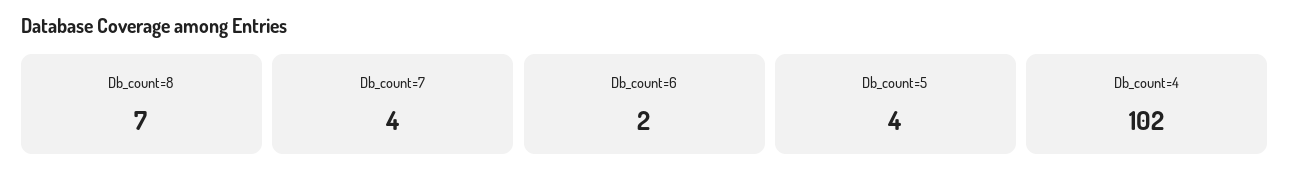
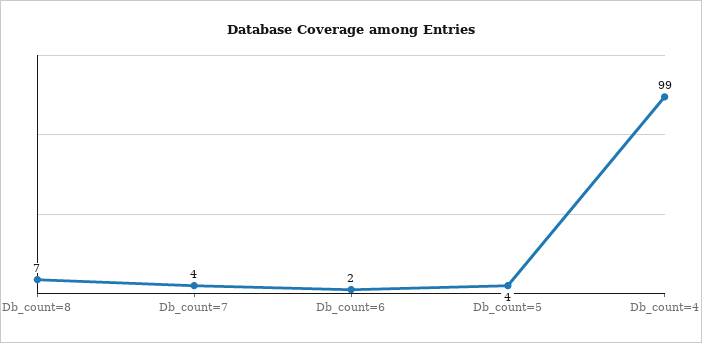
Db_count=4: 102 -> 99

